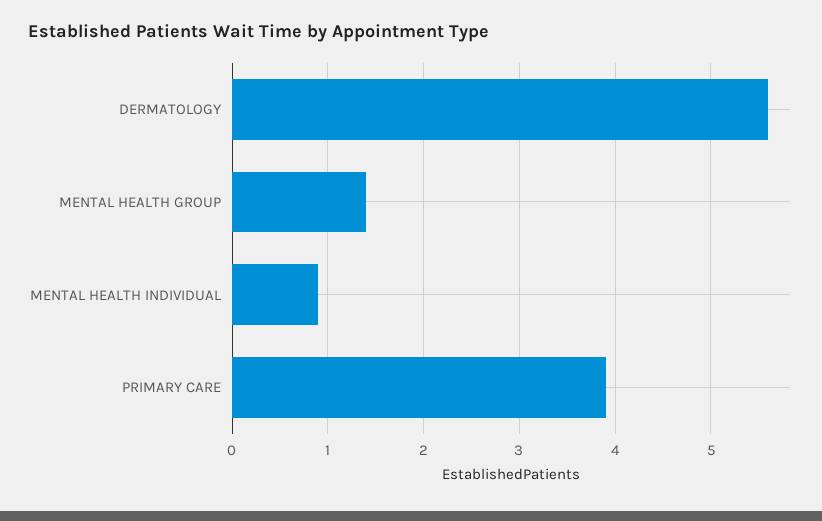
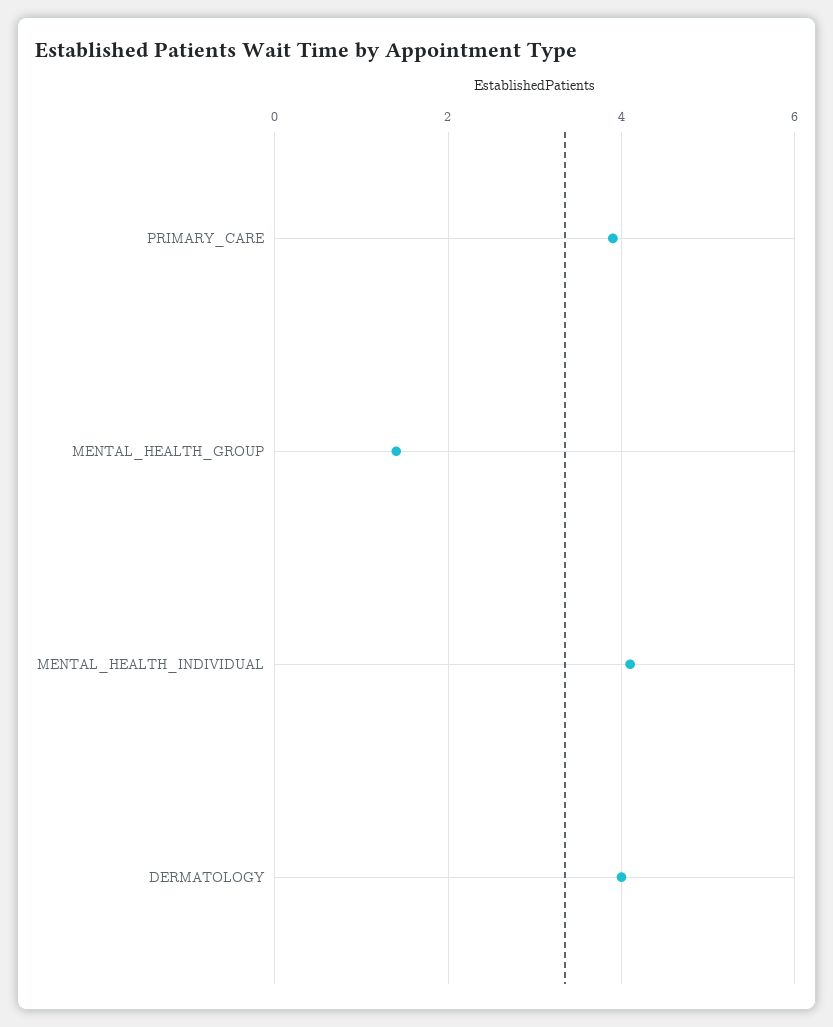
DERMATOLOGY: 5.6 -> 4
MENTAL HEALTH INDIVIDUAL: 0.9 -> 4

